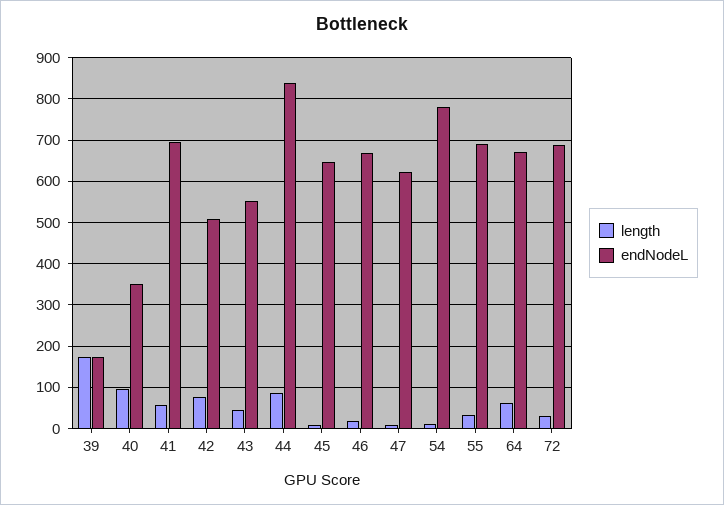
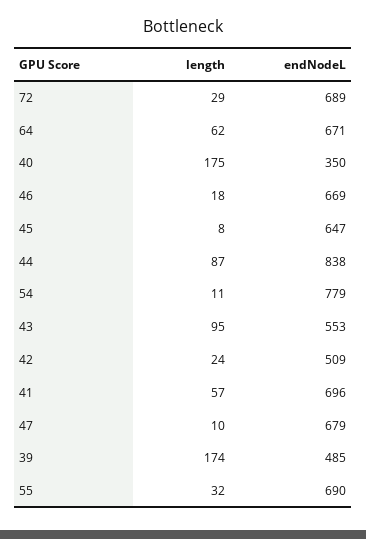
endNodeL, 39: 180 -> 485
length, 40: 100 -> 175
length, 42: 80 -> 24
length, 43: 40 -> 95
endNodeL, 47: 620 -> 679

